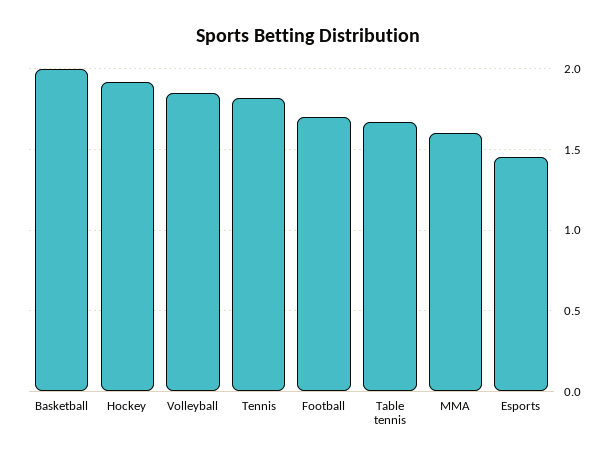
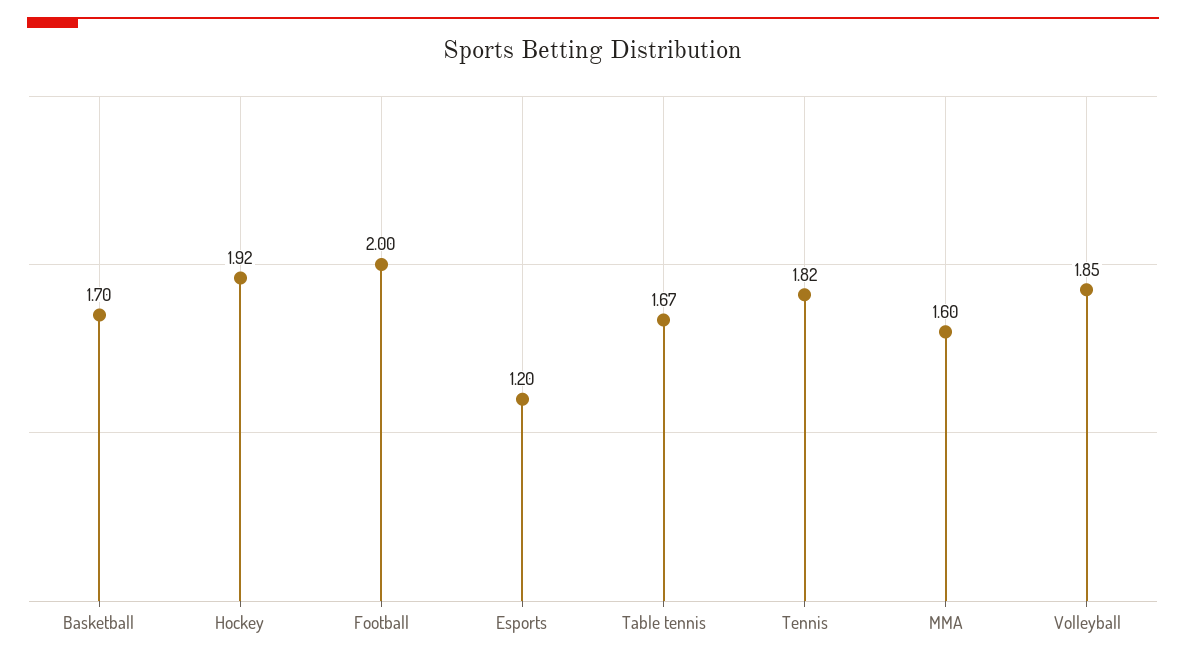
Basketball: 2 -> 1.7
Football: 1.7 -> 2
Esports: 1.45 -> 1.2

